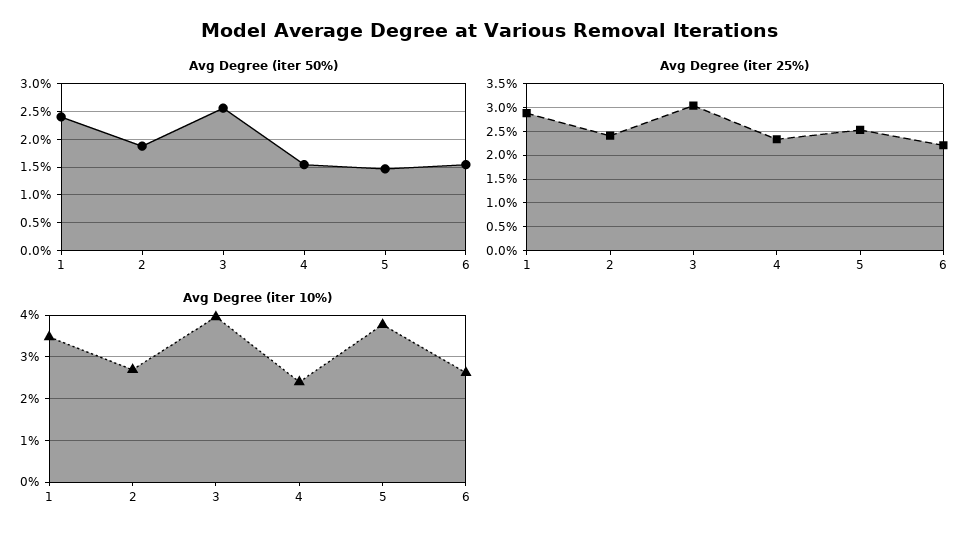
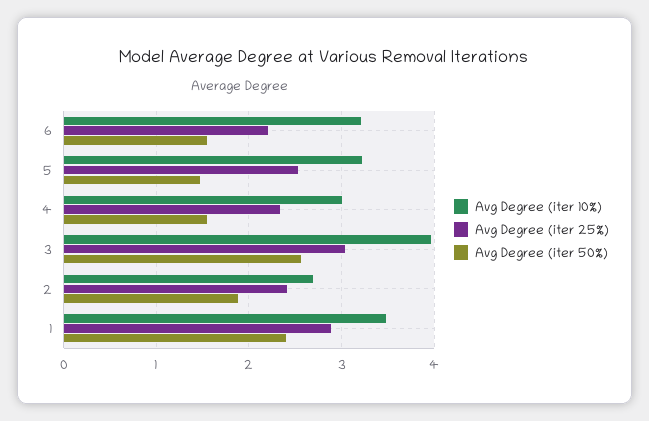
Avg Degree (iter 10%), 4: 2.4 -> 3
Avg Degree (iter 10%), 5: 3.8 -> 3.2
Avg Degree (iter 10%), 6: 2.6 -> 3.2

